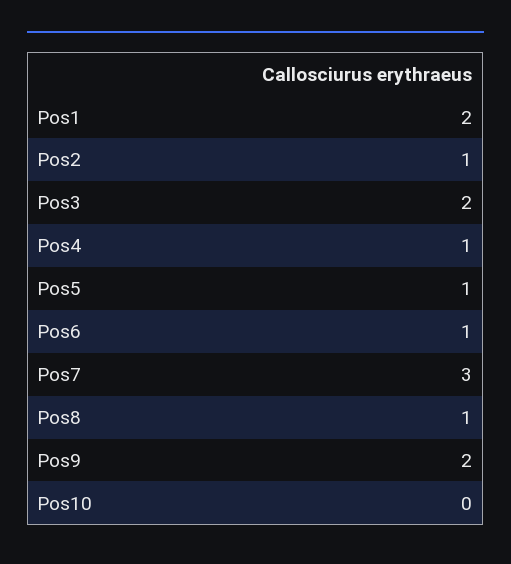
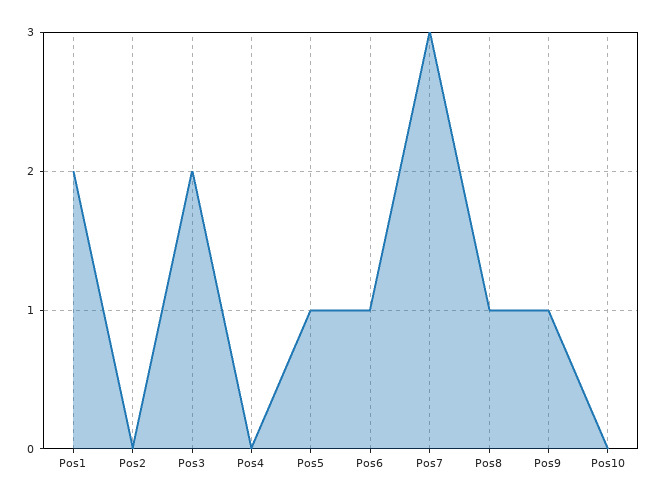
Pos2: 1 -> 0
Pos4: 1 -> 0
Pos9: 2 -> 1

